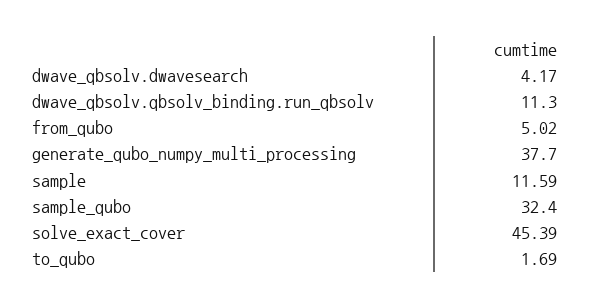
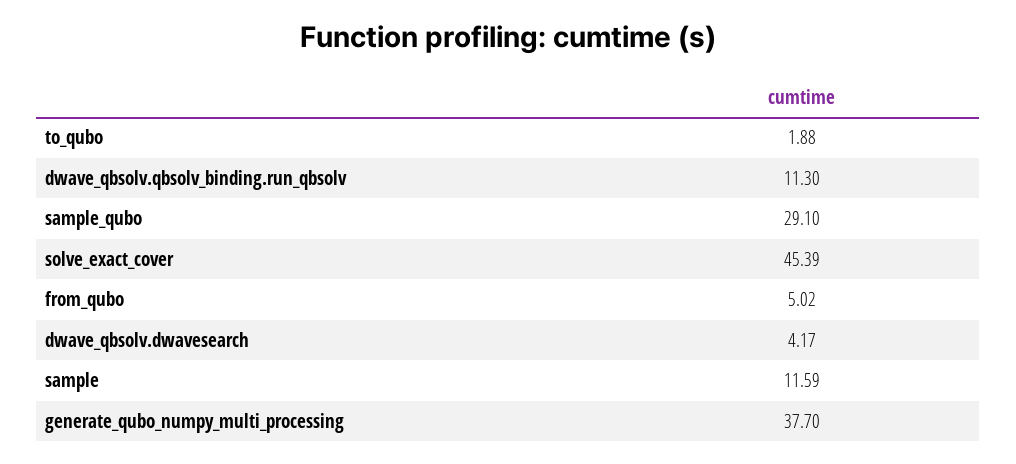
sample_qubo: 32.4 -> 29.1
to_qubo: 1.69 -> 1.88

